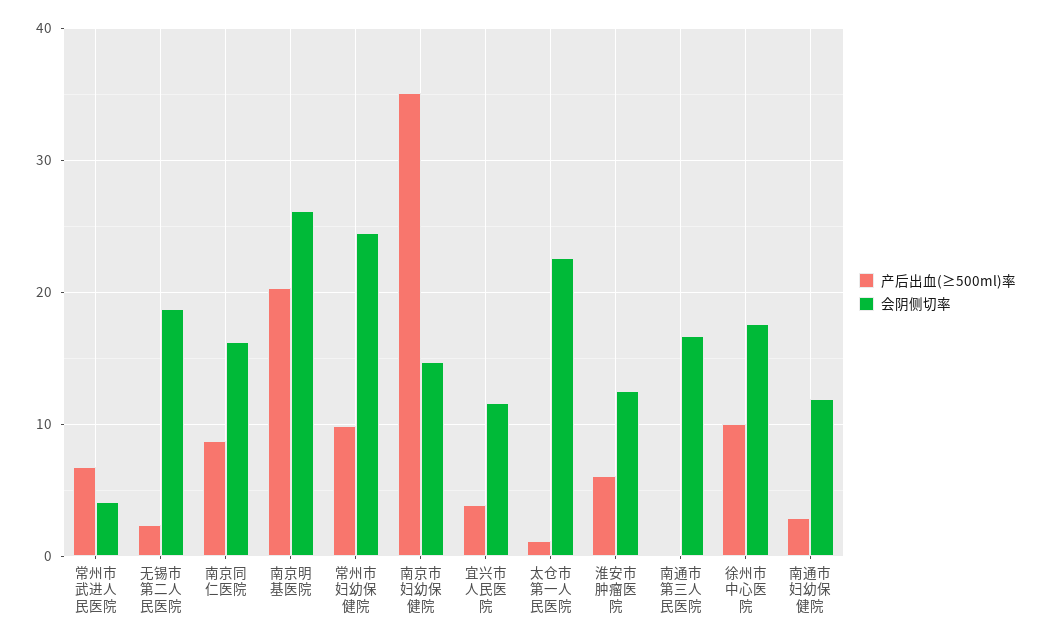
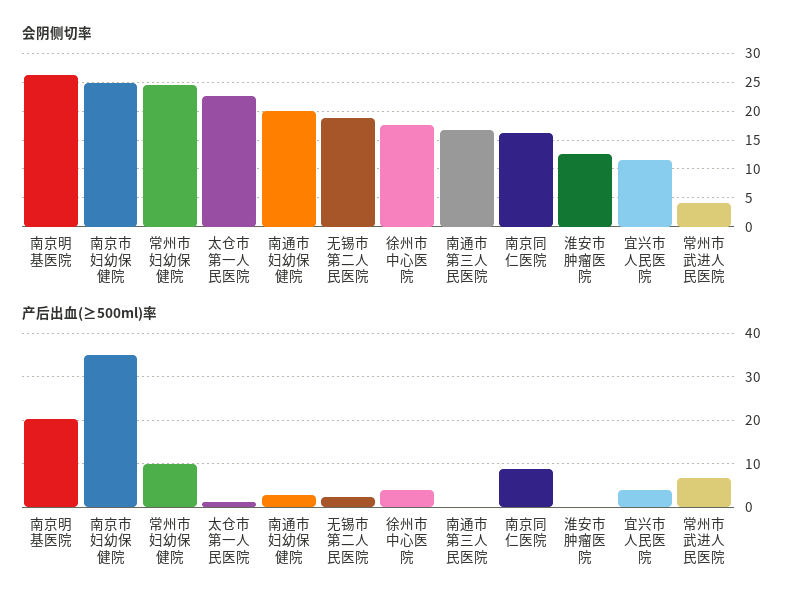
会阴侧切率, 南京市妇幼保健院: 15 -> 25
产后出血(≥500ml)率, 淮安市肿瘤医院: 6 -> 0
产后出血(≥500ml)率, 徐州市中心医院: 10 -> 4
会阴侧切率, 南通市妇幼保健院: 12 -> 20

